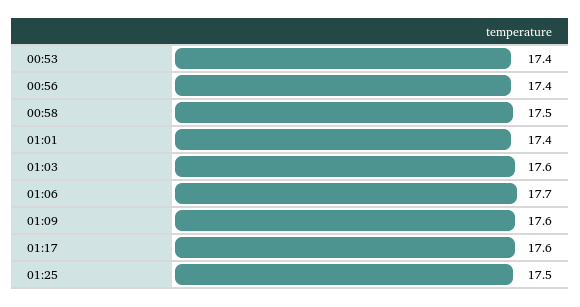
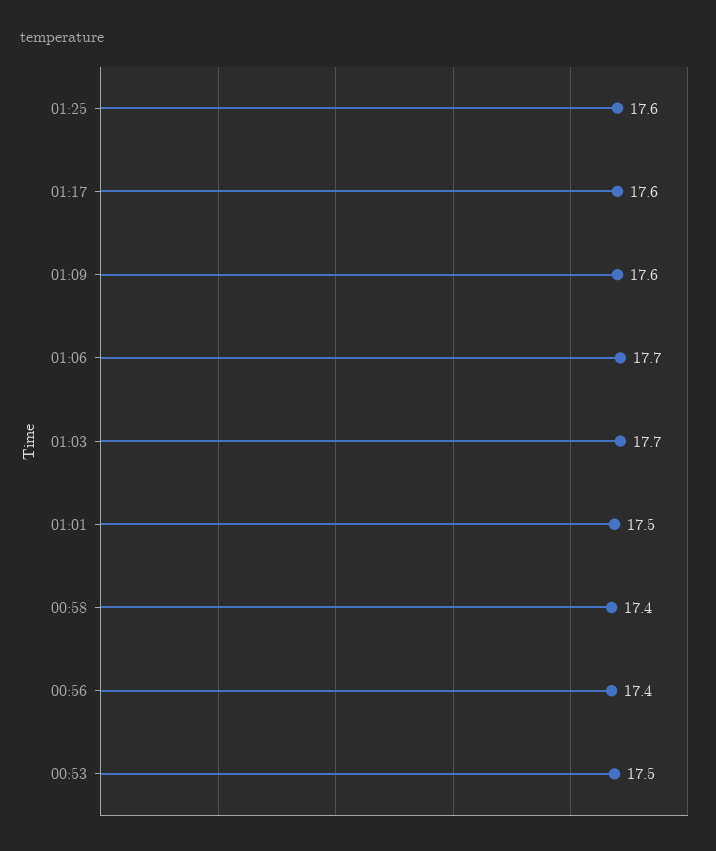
00:53: 17.4 -> 17.5
00:58: 17.5 -> 17.4
01:01: 17.4 -> 17.5
01:03: 17.6 -> 17.7
01:25: 17.5 -> 17.6

